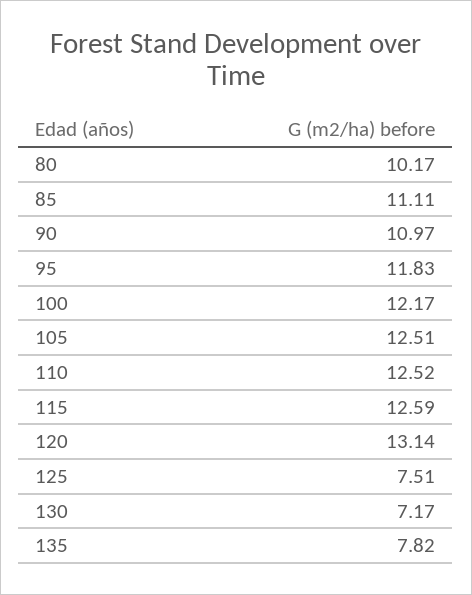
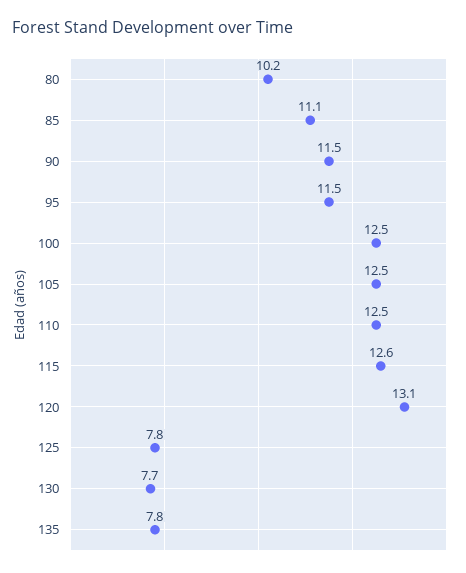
90: 10.97 -> 11.5
95: 11.83 -> 11.5
100: 12.17 -> 12.5
125: 7.51 -> 7.8
130: 7.17 -> 7.7

